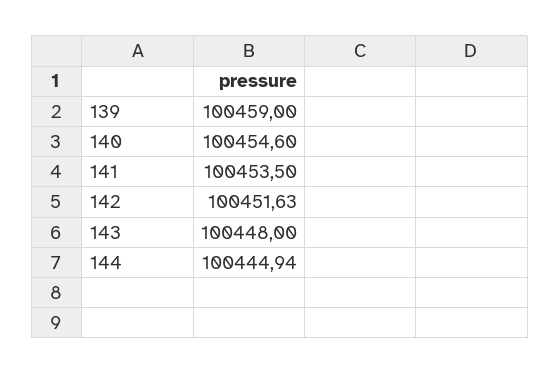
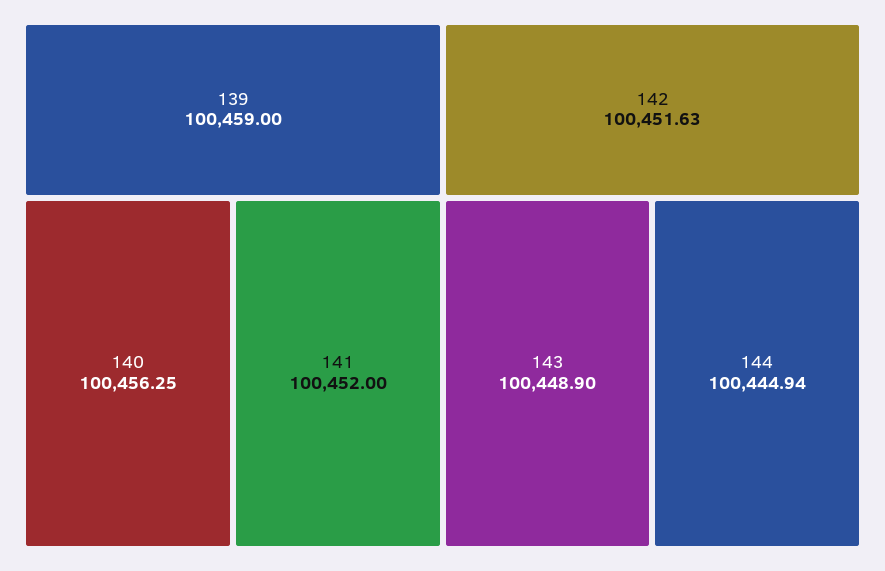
140: 100454.6 -> 100456.25
141: 100453.5 -> 100452
143: 100448 -> 100448.9

